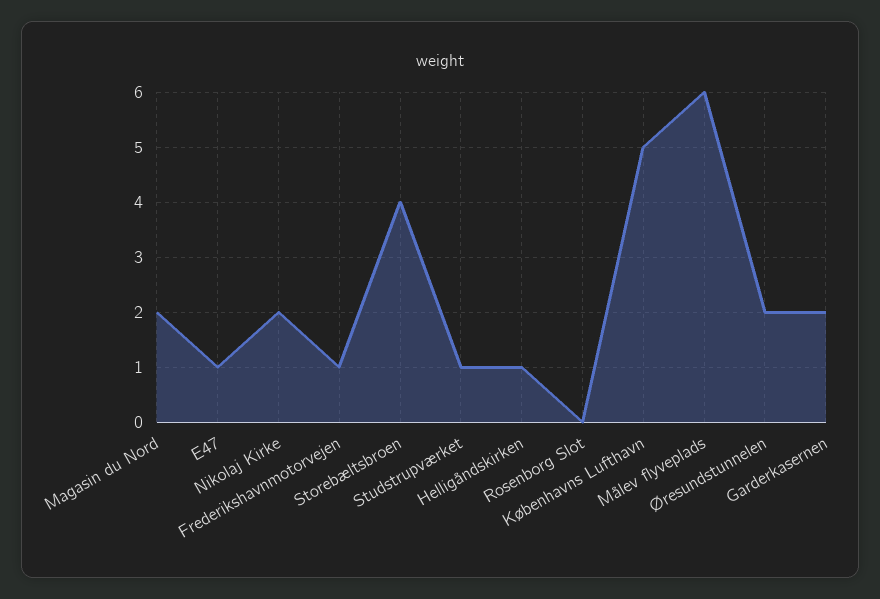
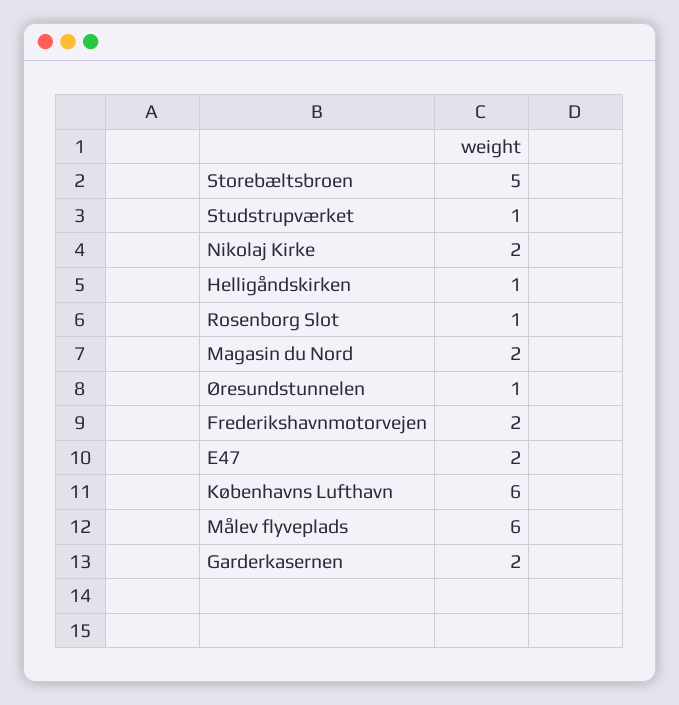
E47: 1 -> 2
Frederikshavnmotorvejen: 1 -> 2
Storebæltsbroen: 4 -> 5
Rosenborg Slot: 0 -> 1
Københavns Lufthavn: 5 -> 6
Øresundstunnelen: 2 -> 1

